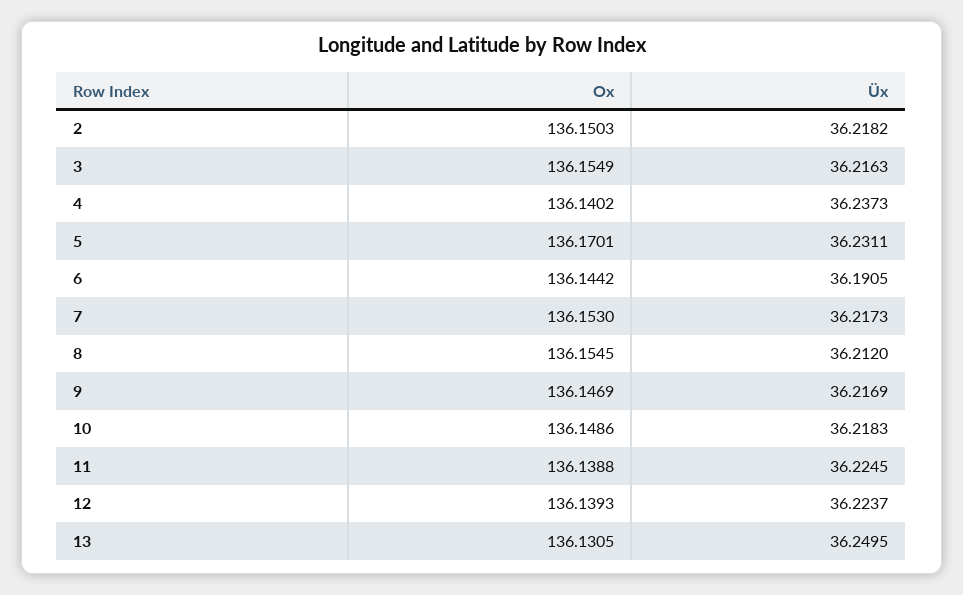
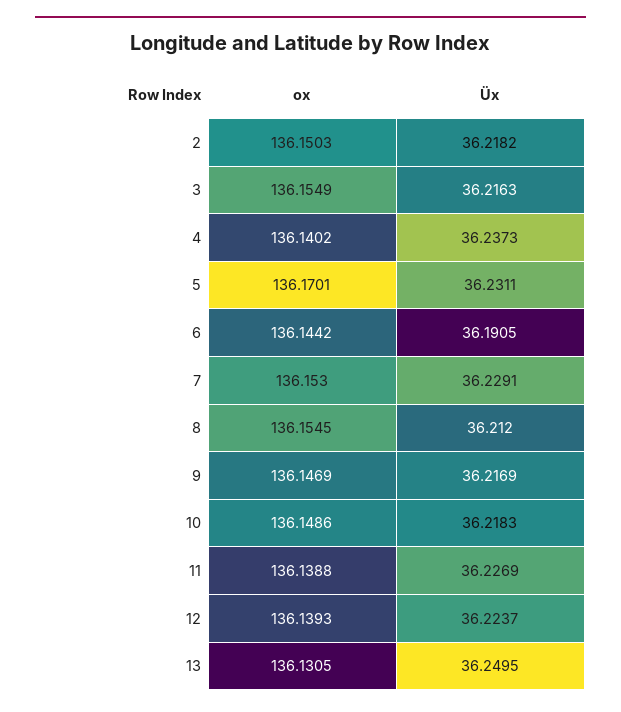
Üx, 7: 36.2173 -> 36.2291
Üx, 11: 36.2245 -> 36.2269

